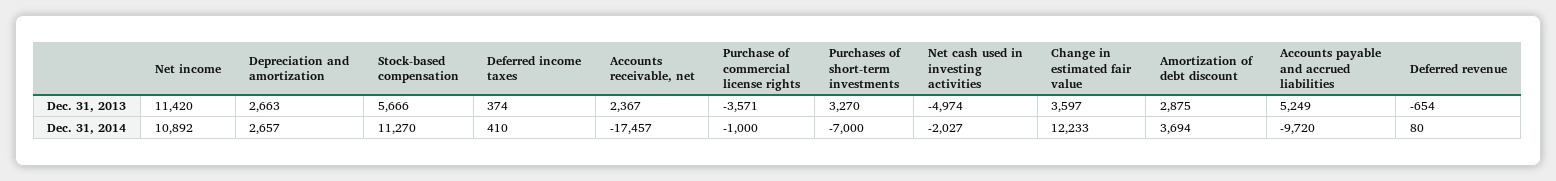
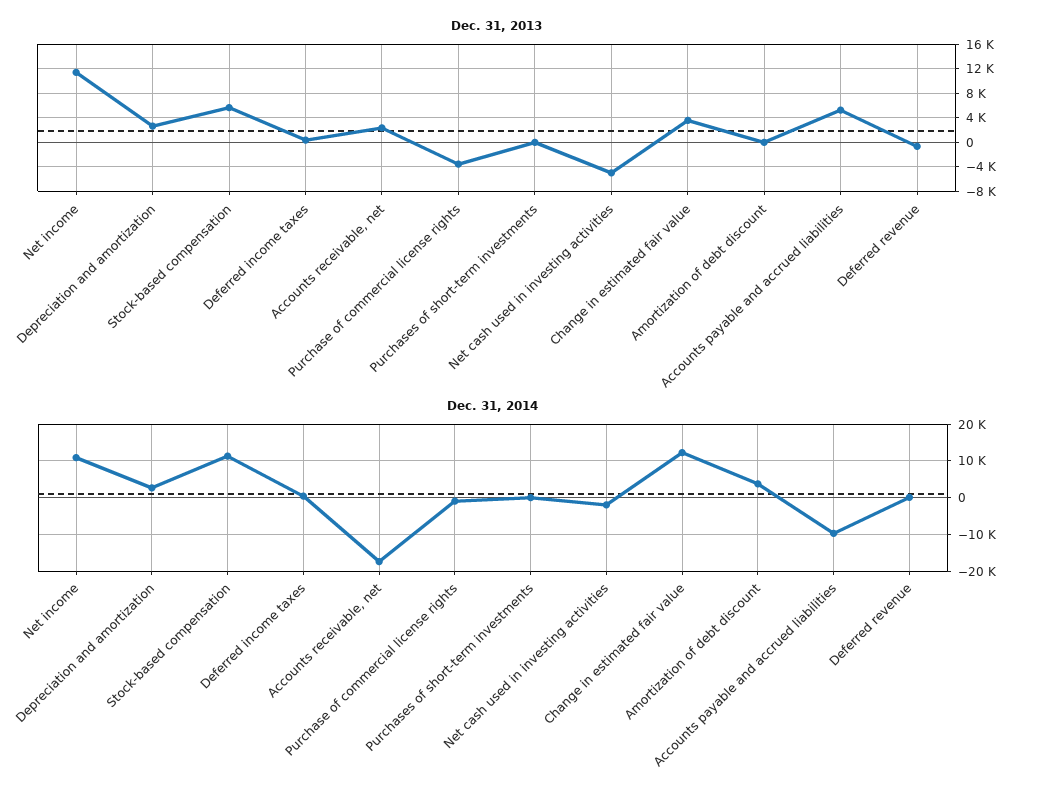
Dec. 31, 2013, Purchases of short-term investments: 3270 -> 0
Dec. 31, 2013, Amortization of debt discount: 2875 -> 0
Dec. 31, 2014, Purchases of short-term investments: -7000 -> 0

